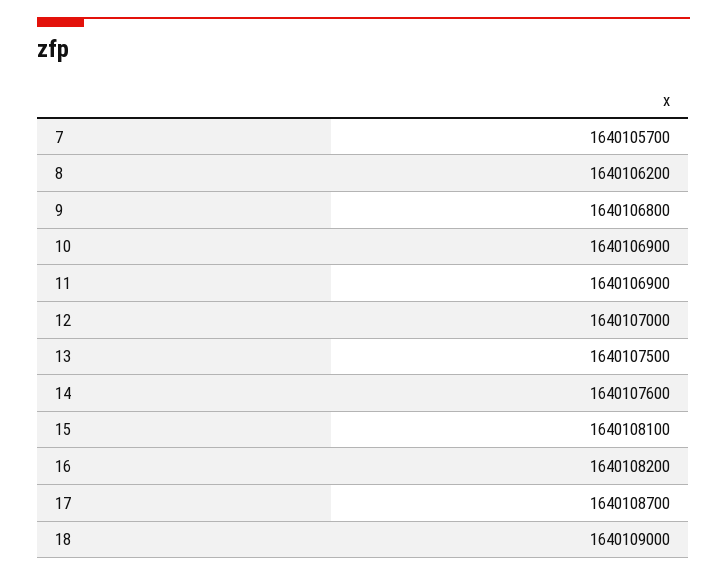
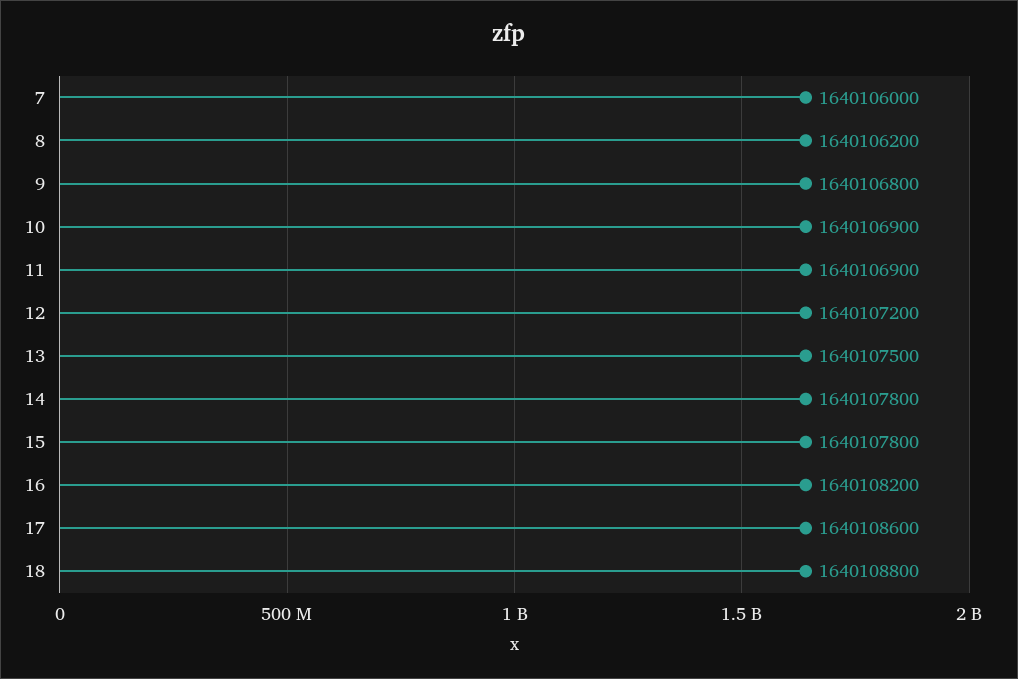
7: 1640105700 -> 1640106000
12: 1640107000 -> 1640107200
14: 1640107600 -> 1640107800
15: 1640108100 -> 1640107800
17: 1640108700 -> 1640108600
18: 1640109000 -> 1640108800

